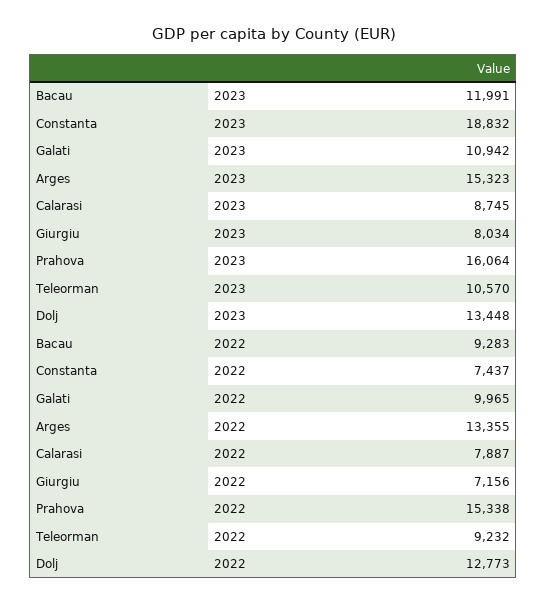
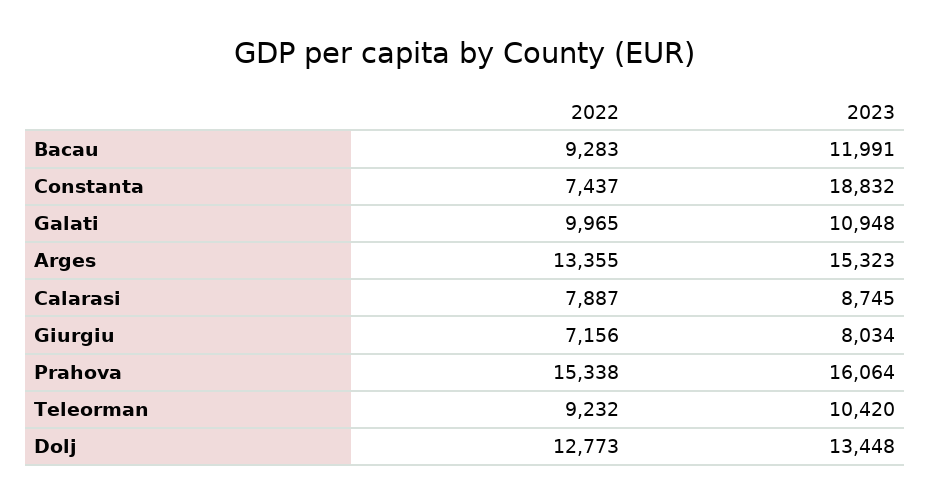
Galati, 2023: 10942 -> 10948
Teleorman, 2023: 10570 -> 10420

